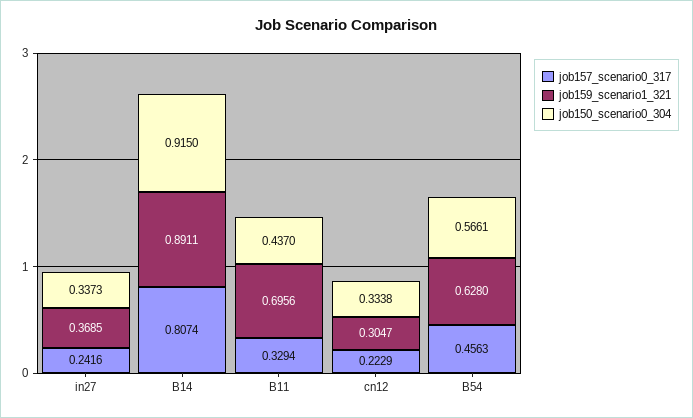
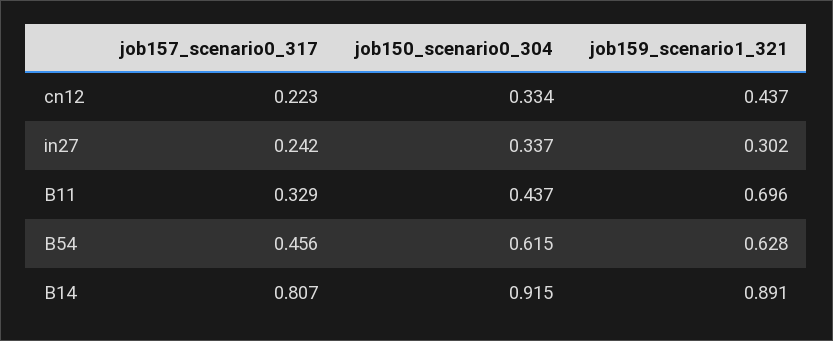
job159_scenario1_321, in27: 0.3685 -> 0.302
job159_scenario1_321, cn12: 0.3047 -> 0.437
job150_scenario0_304, B54: 0.5661 -> 0.615

